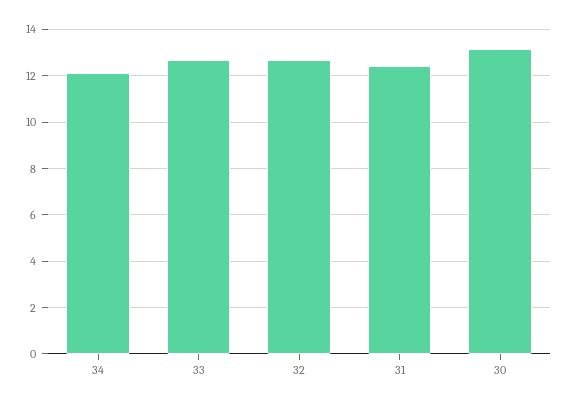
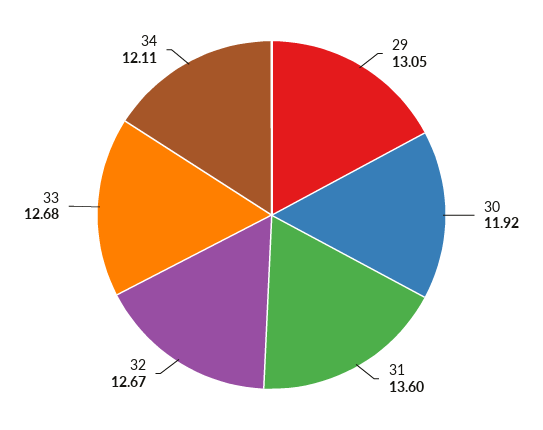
31: 12.5 -> 13.6
30: 13 -> 11.92
29: none -> 13.05

